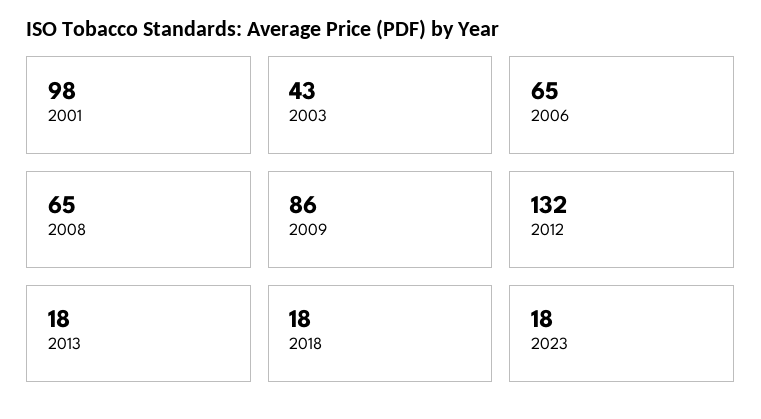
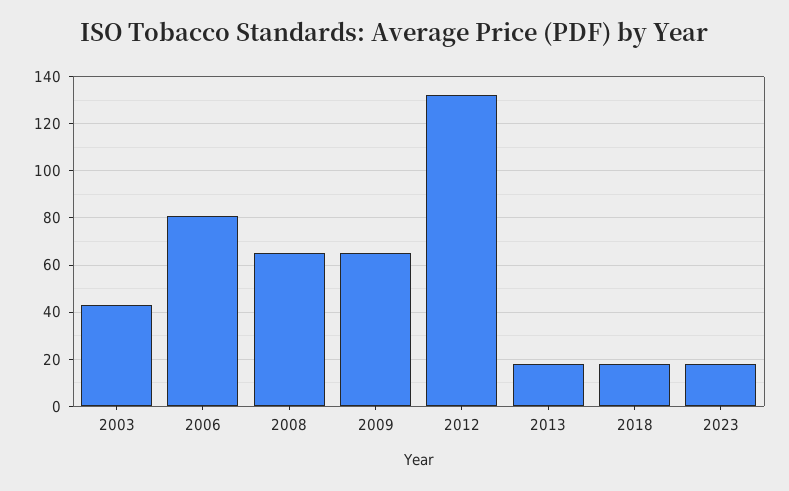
2001: 98 -> none
2006: 65 -> 80
2009: 86 -> 65

